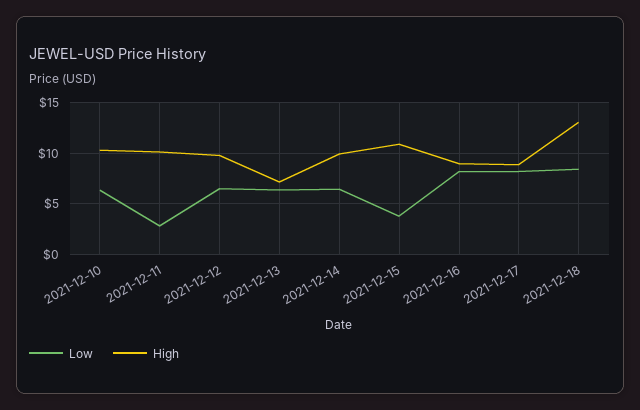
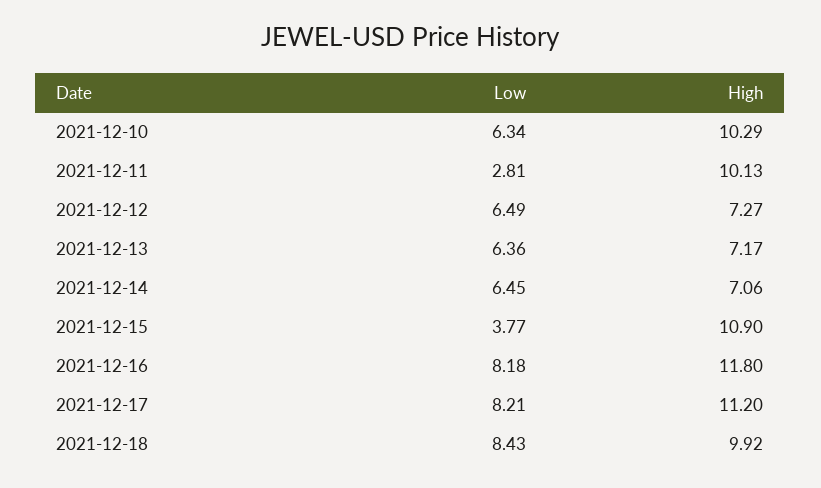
High, 2021-12-12: 10 -> 7.27
High, 2021-12-14: 10 -> 7.06
High, 2021-12-16: 9 -> 11.8
High, 2021-12-17: 9 -> 11.2
High, 2021-12-18: 13 -> 9.92

